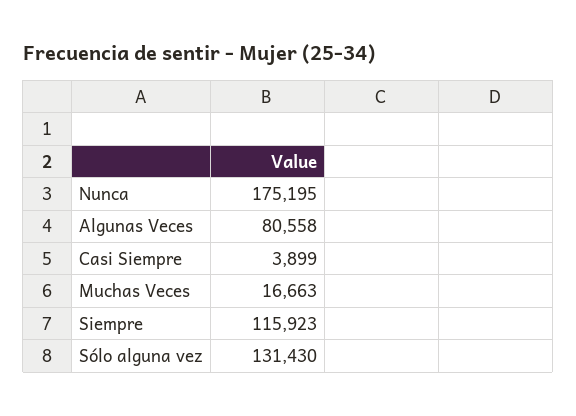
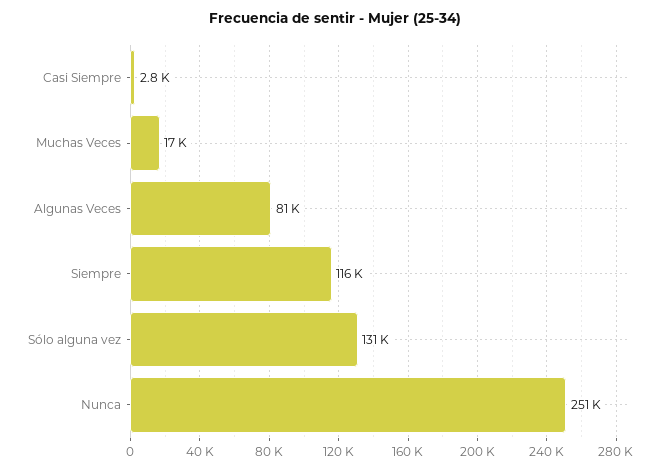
Nunca: 175195 -> 251000
Casi Siempre: 3899 -> 2800

